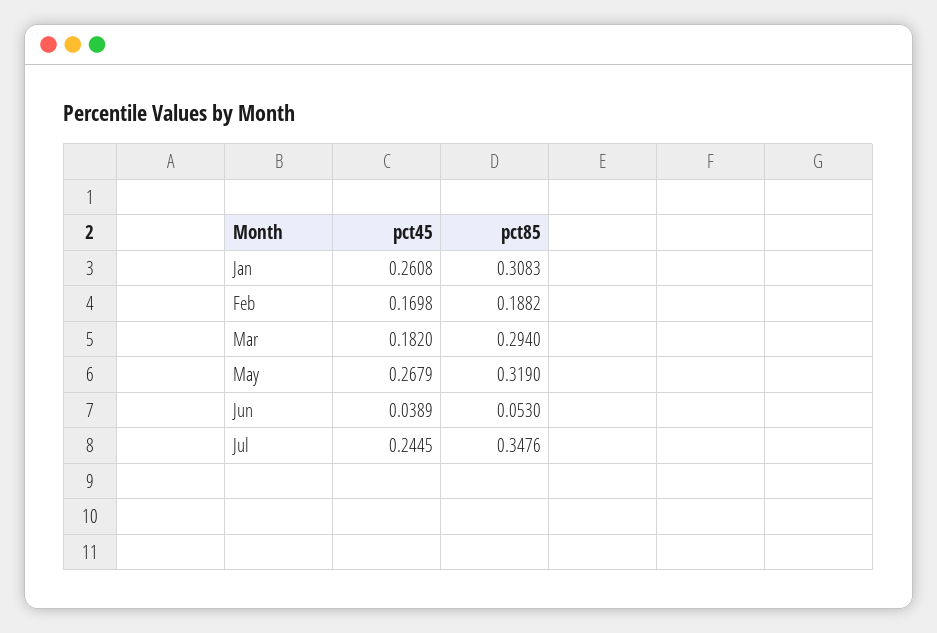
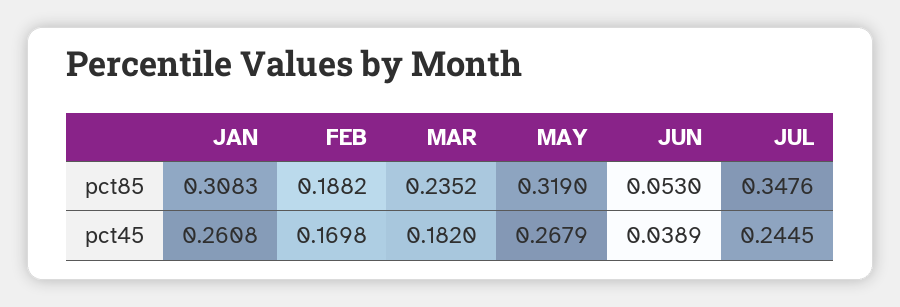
pct85, Mar: 0.294 -> 0.2352

